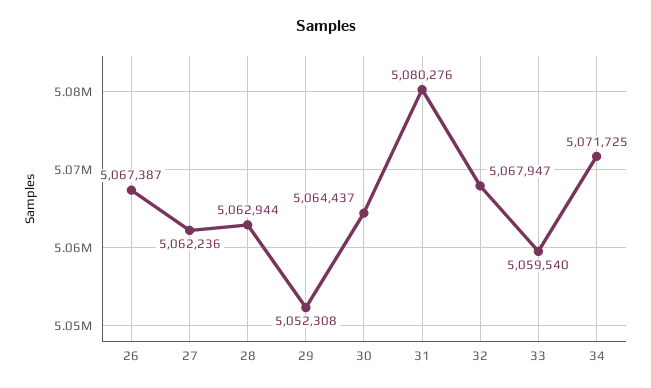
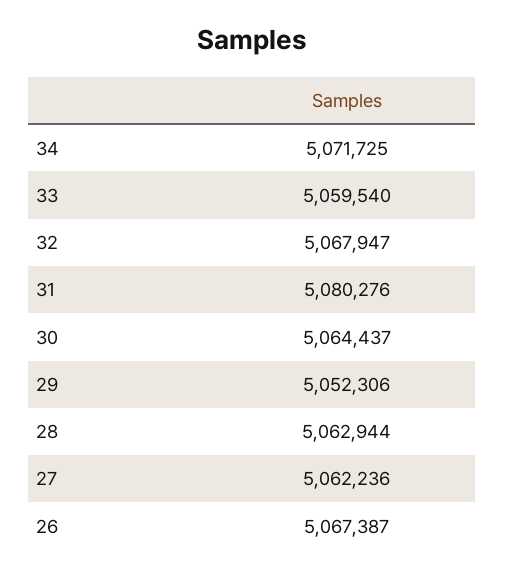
29: 5052308 -> 5052306

